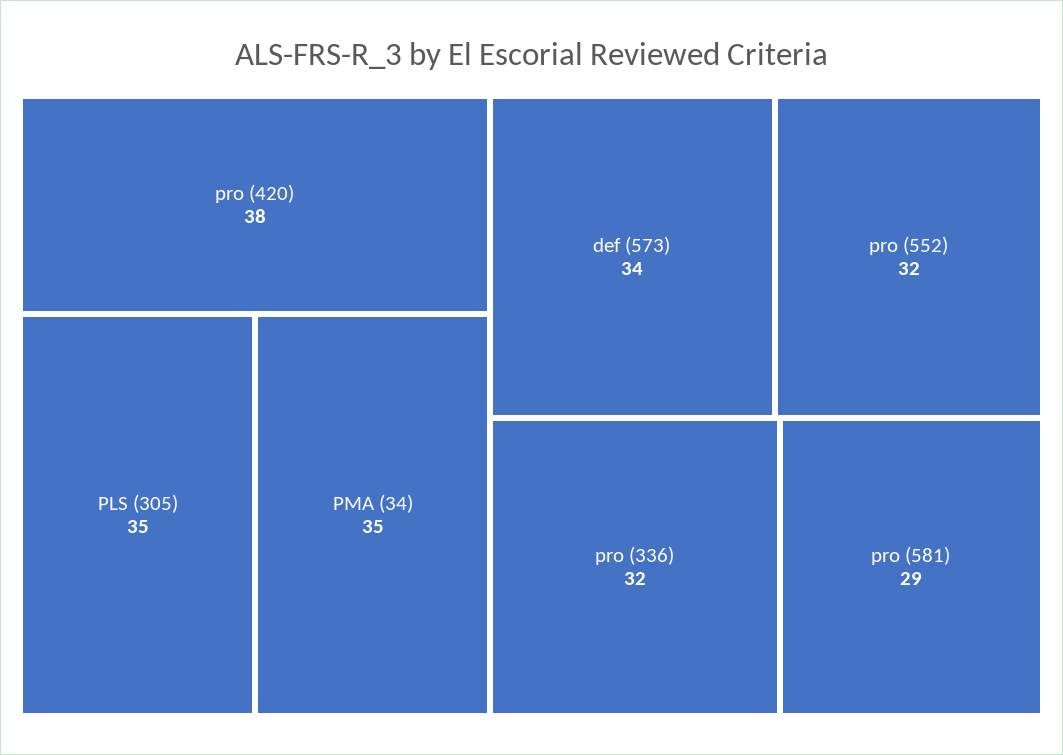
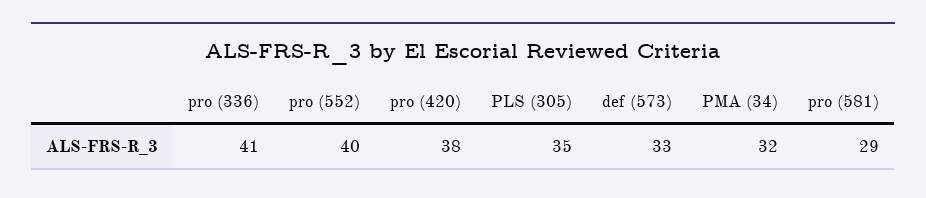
PMA (34): 35 -> 32
def (573): 34 -> 33
pro (552): 32 -> 40
pro (336): 32 -> 41

